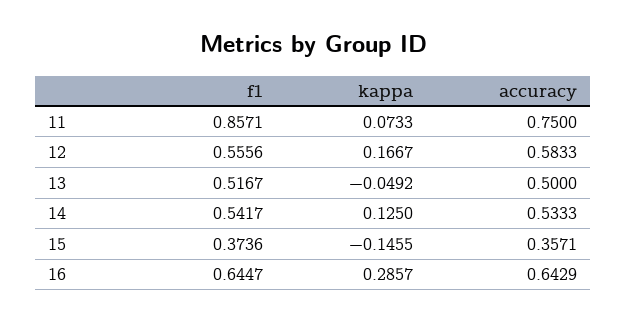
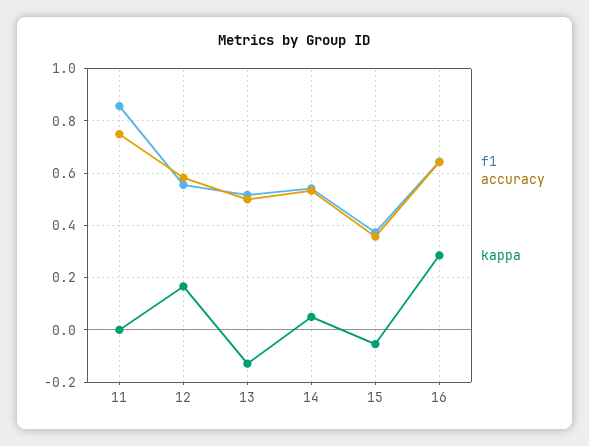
kappa, 11: 0.0733 -> 0
kappa, 13: -0.0492 -> -0.125
kappa, 14: 0.125 -> 0.05
kappa, 15: -0.1455 -> -0.05

